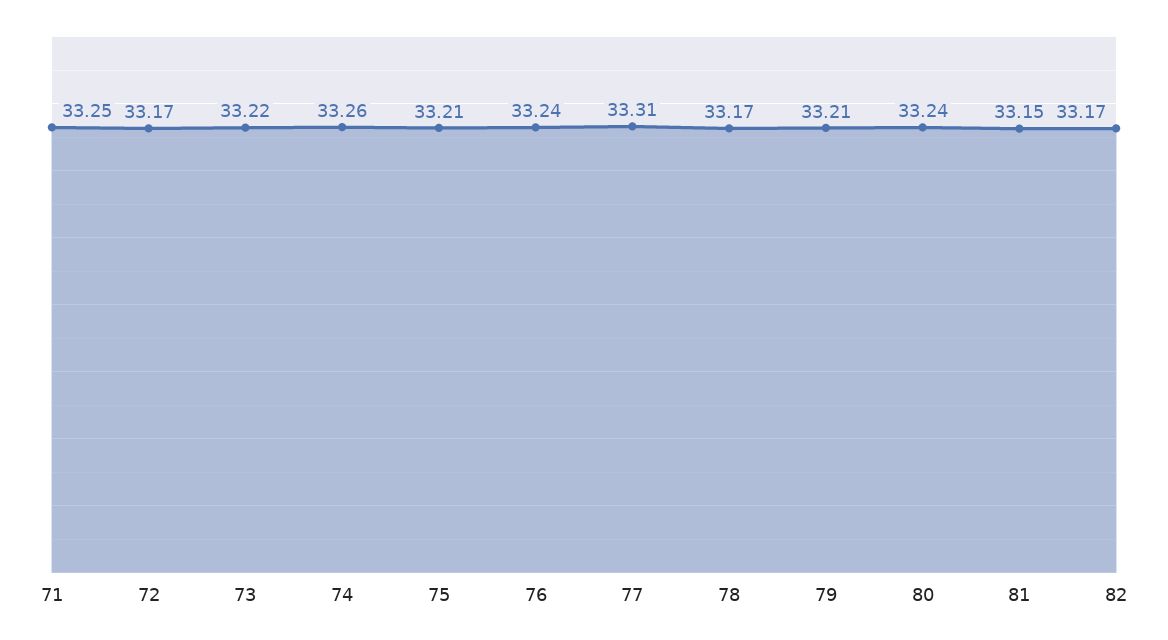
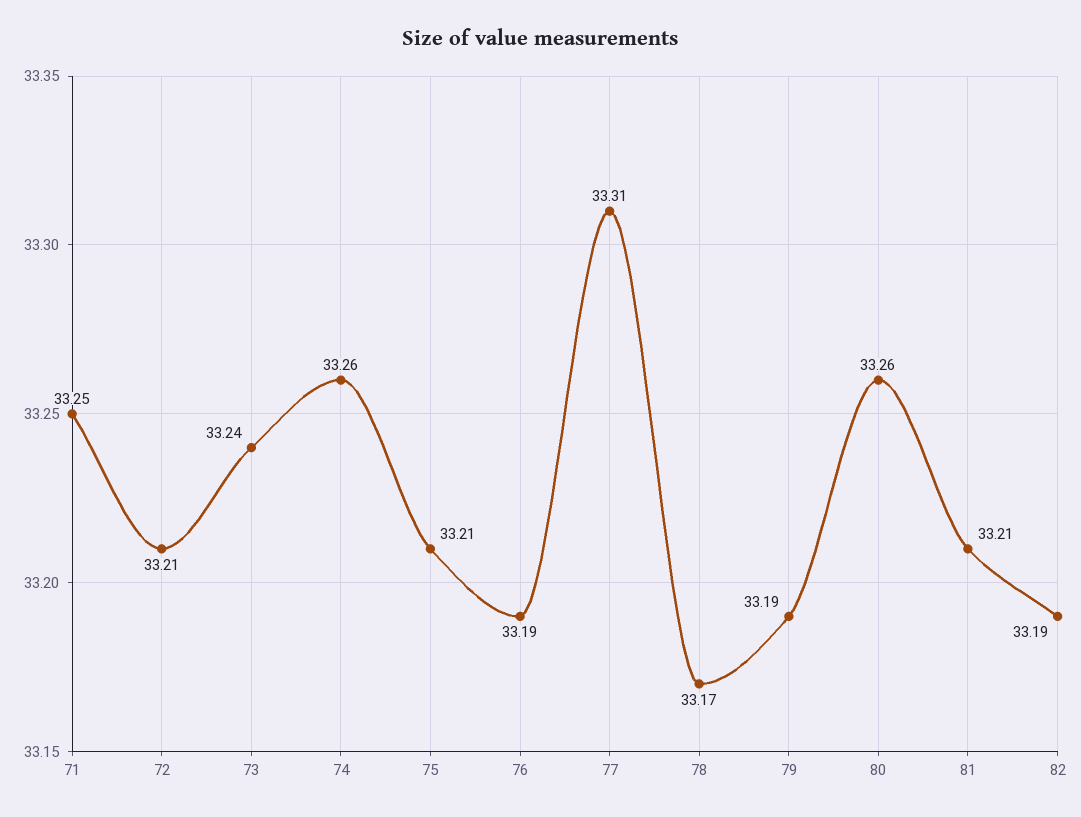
72: 33.17 -> 33.21
73: 33.22 -> 33.24
76: 33.24 -> 33.19
79: 33.21 -> 33.19
80: 33.24 -> 33.26
81: 33.15 -> 33.21
82: 33.17 -> 33.19

